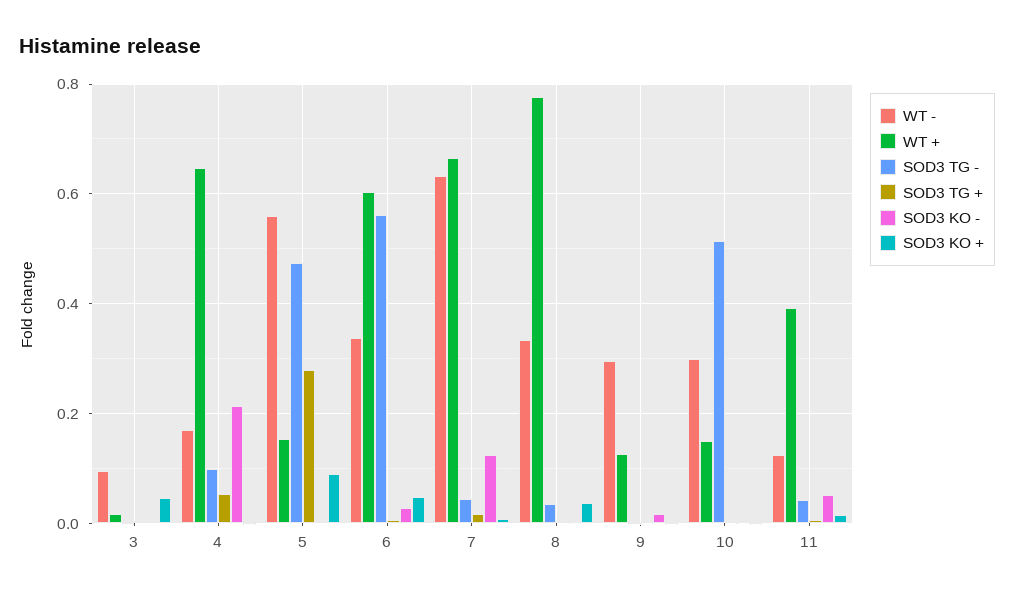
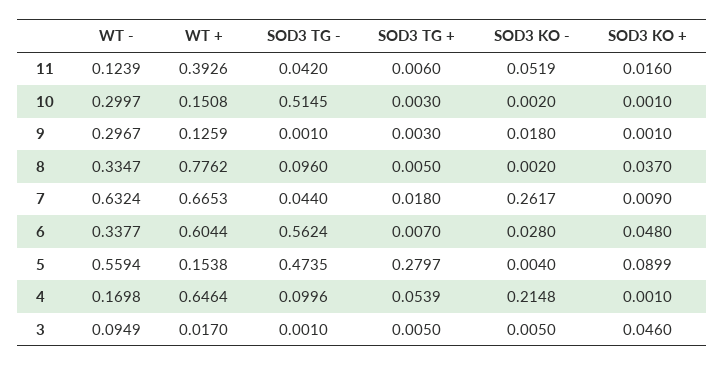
SOD3 KO -, 7: 0.12 -> 0.2617
SOD3 TG -, 8: 0.04 -> 0.096

